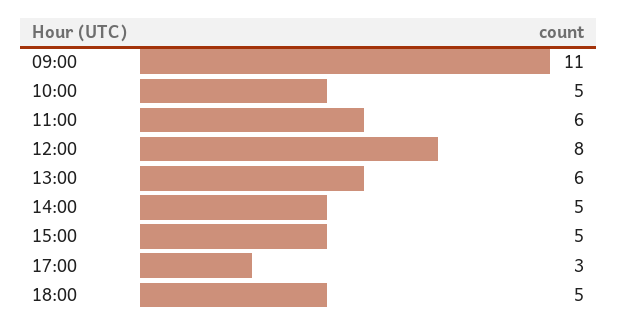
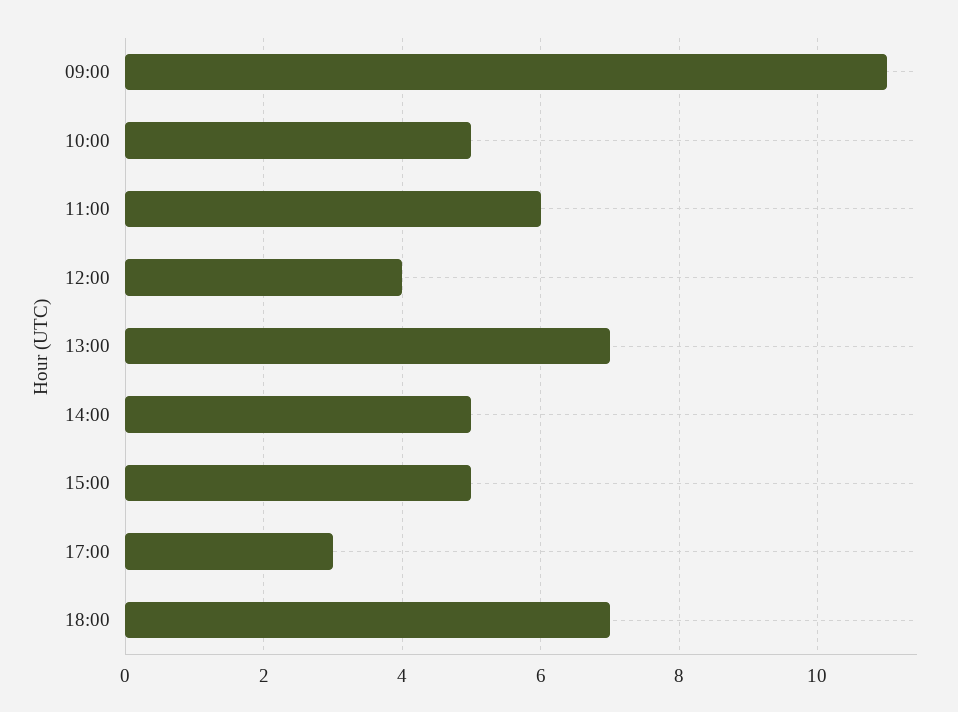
12:00: 8 -> 4
13:00: 6 -> 7
18:00: 5 -> 7

